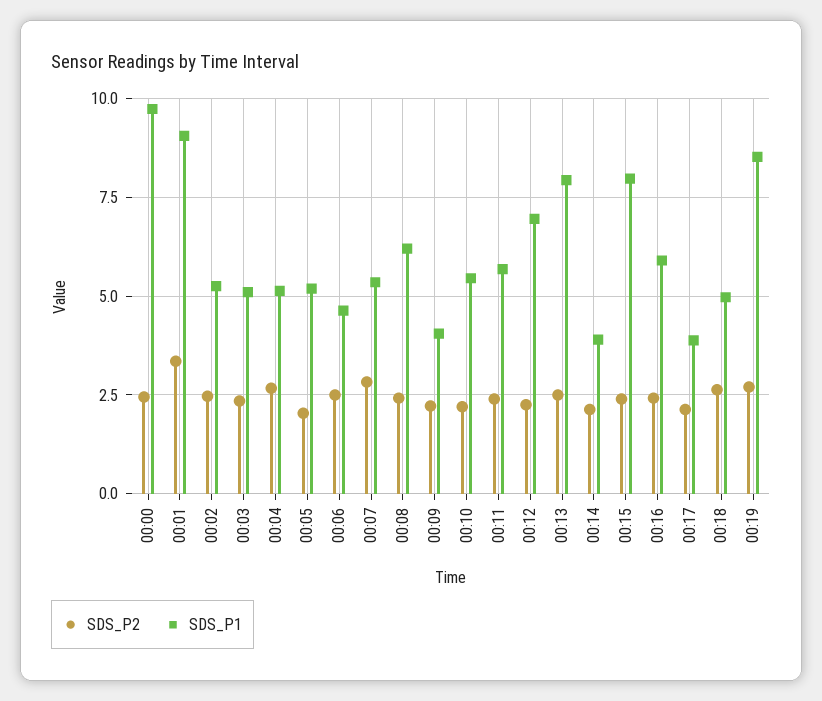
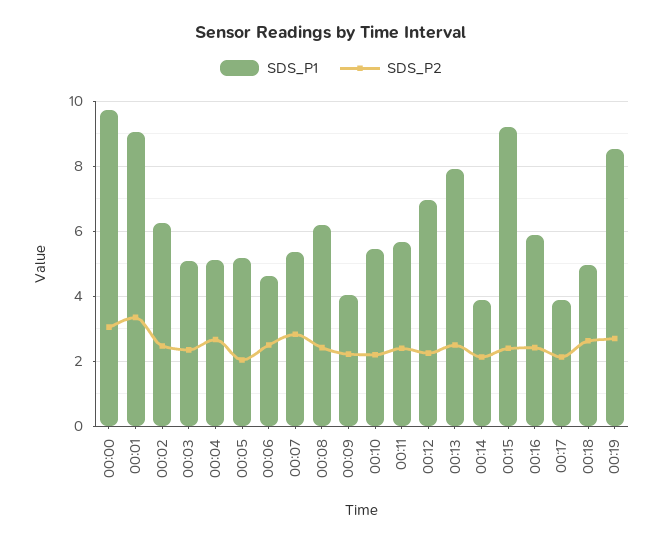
SDS_P2, 00:00: 2.5 -> 3
SDS_P1, 00:02: 5.25 -> 6.2
SDS_P1, 00:15: 8 -> 9.2

